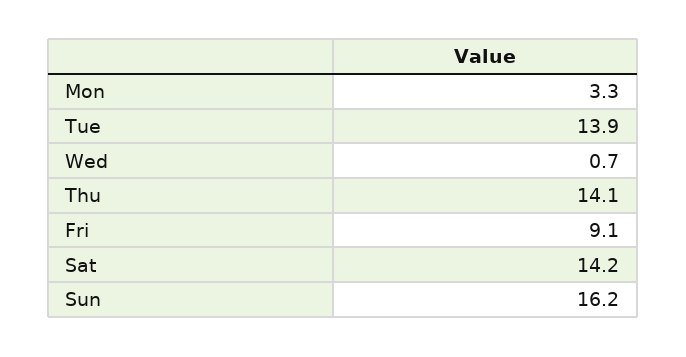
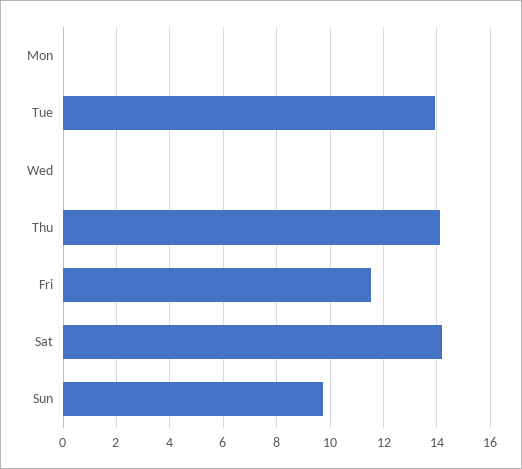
Mon: 3.3 -> 0
Wed: 0.7 -> 0
Fri: 9.1 -> 11.5
Sun: 16.2 -> 9.75

